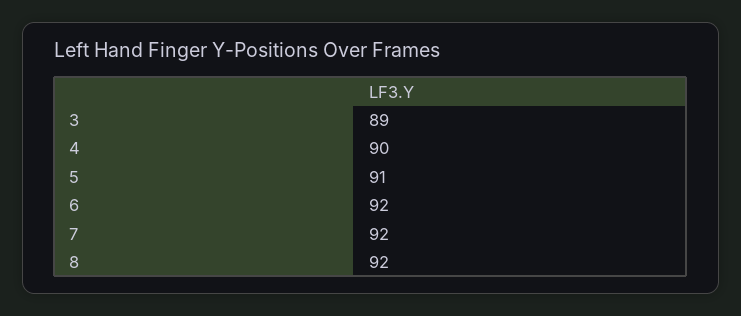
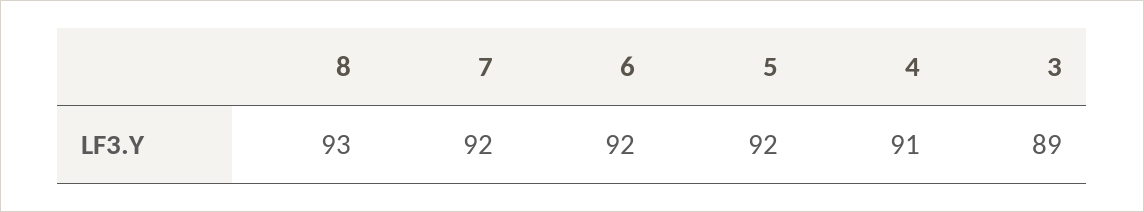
4: 90 -> 91
5: 91 -> 92
8: 92 -> 93

